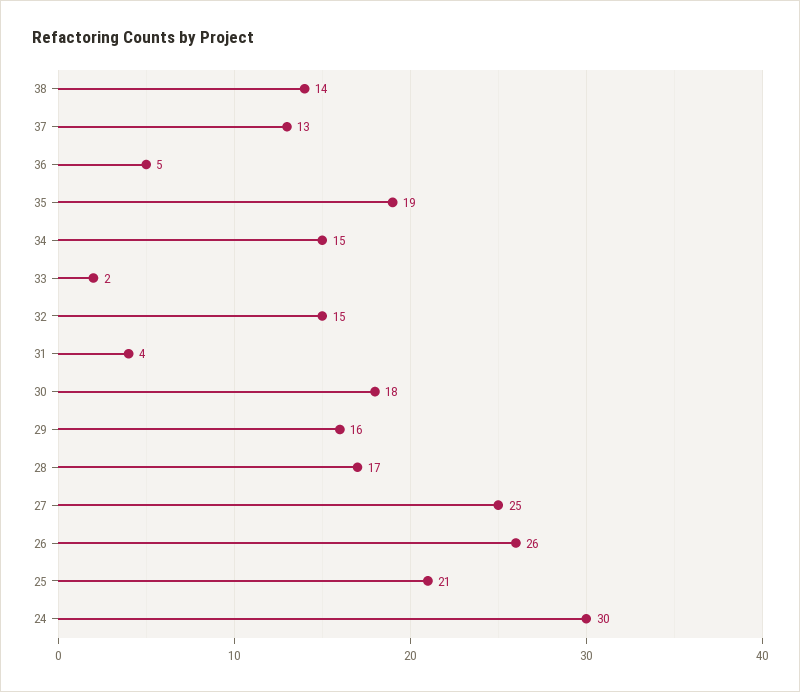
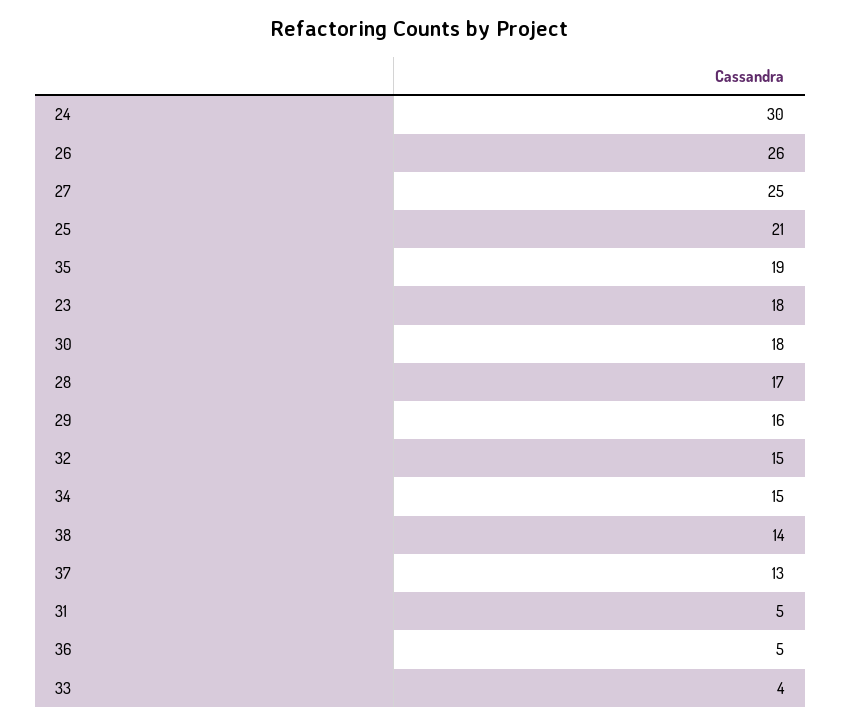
33: 2 -> 4
31: 4 -> 5
23: none -> 18

